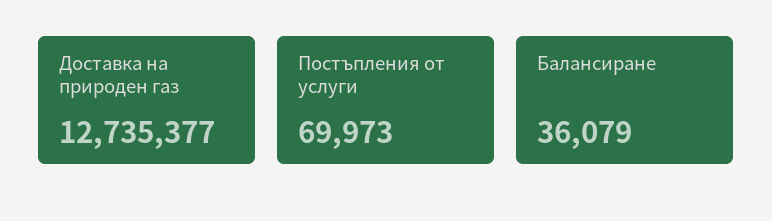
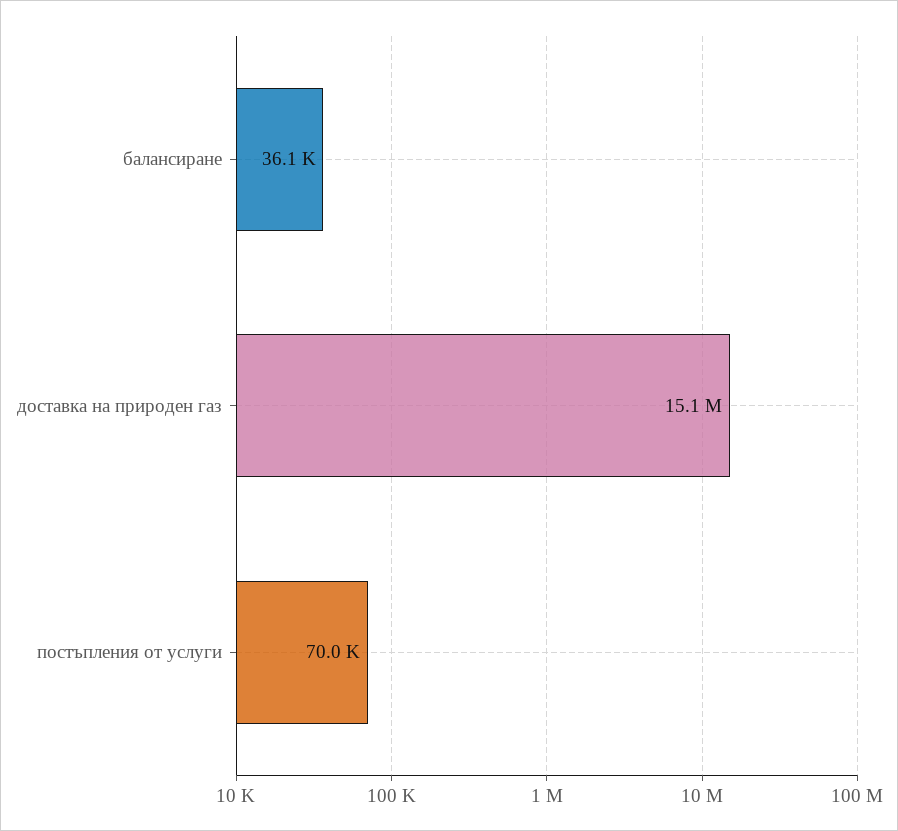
Доставка на природен газ: 12735377 -> 15100000

